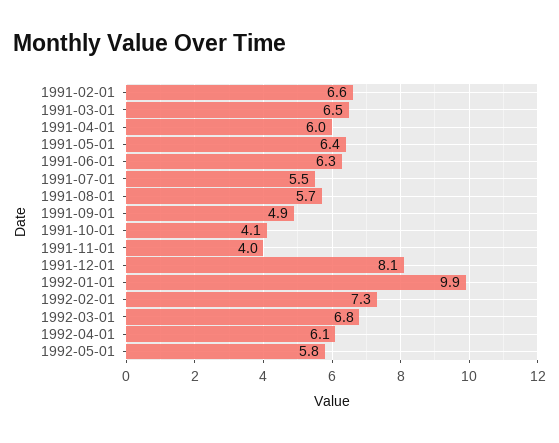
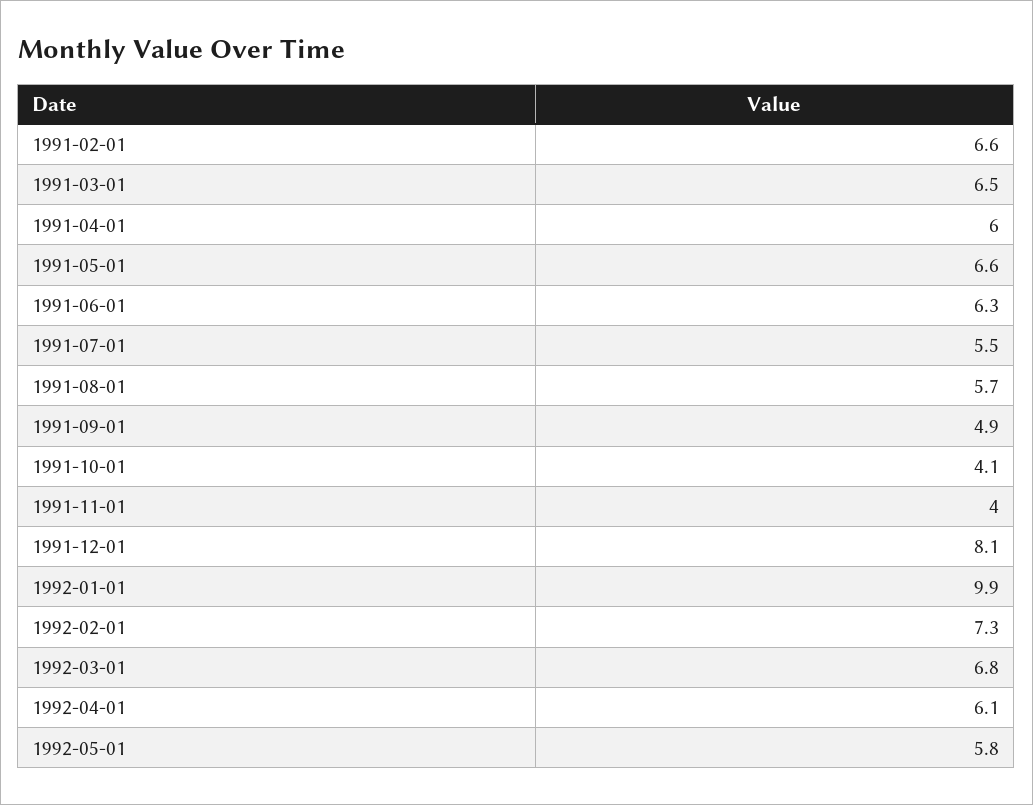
1991-05-01: 6.4 -> 6.6

